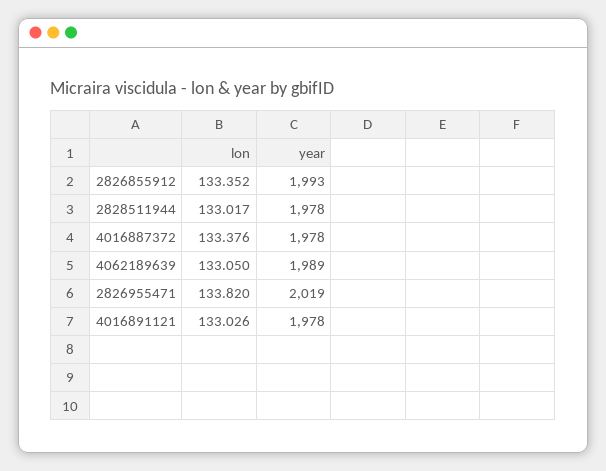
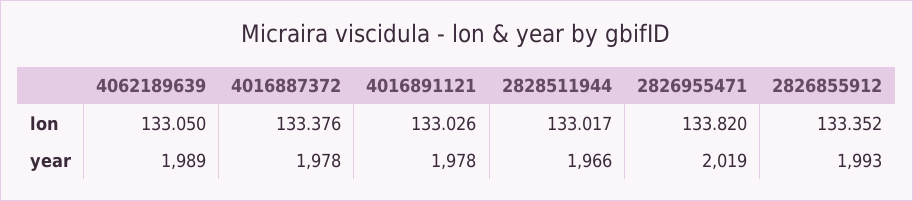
year, 2828511944: 1978 -> 1966

